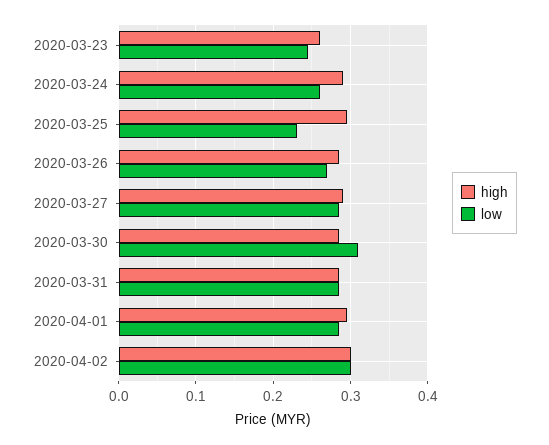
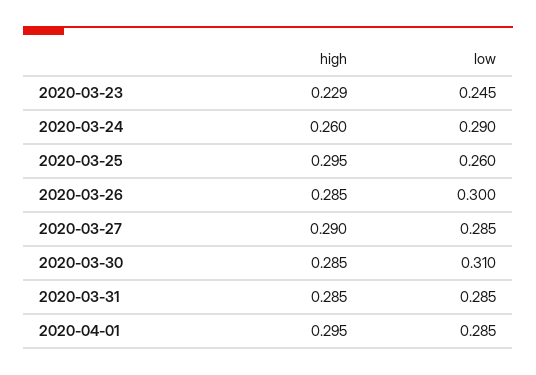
high, 2020-03-23: 0.26 -> 0.229
high, 2020-03-24: 0.29 -> 0.26
low, 2020-03-24: 0.26 -> 0.29
low, 2020-03-25: 0.23 -> 0.26
low, 2020-03-26: 0.27 -> 0.3
high, 2020-04-02: 0.3 -> none
low, 2020-04-02: 0.3 -> none

